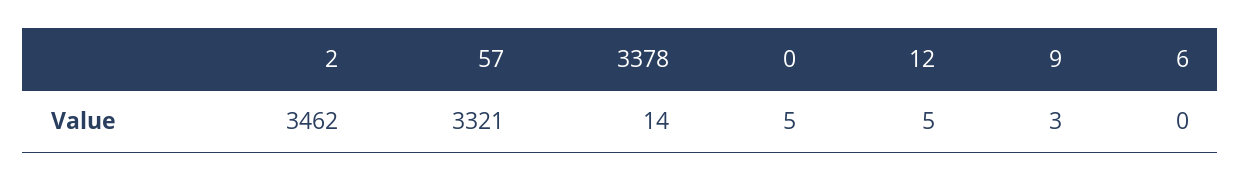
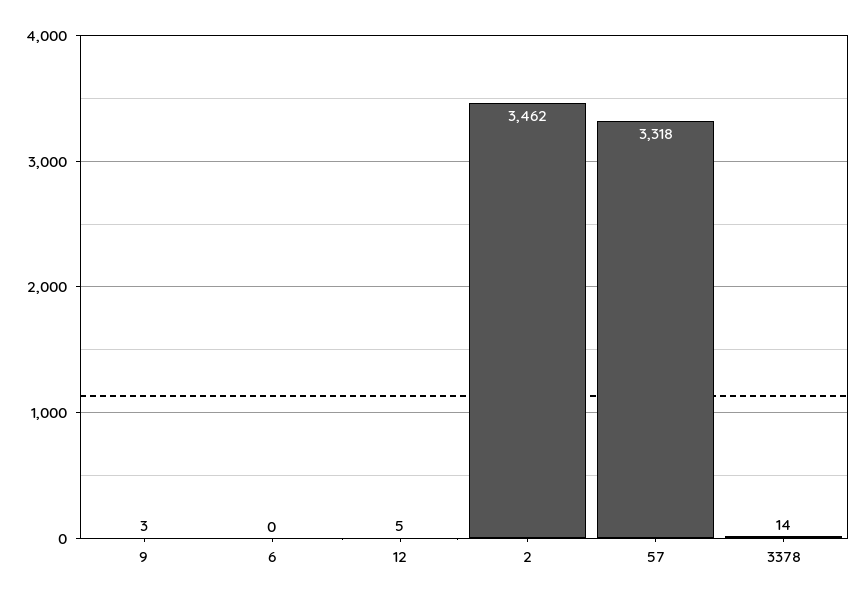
57: 3321 -> 3318
0: 5 -> none

